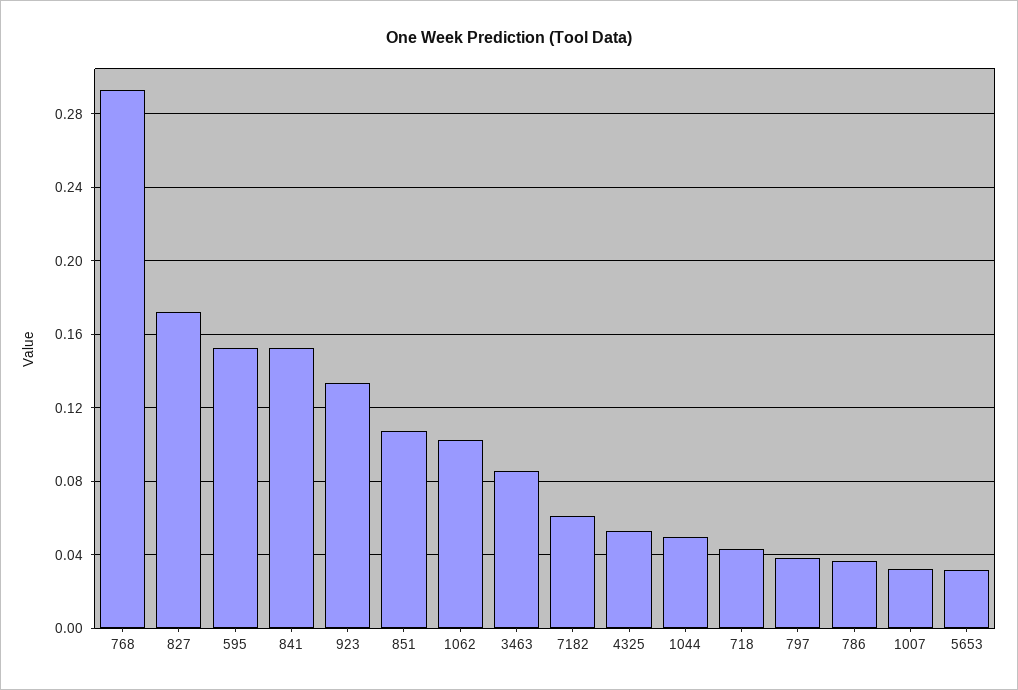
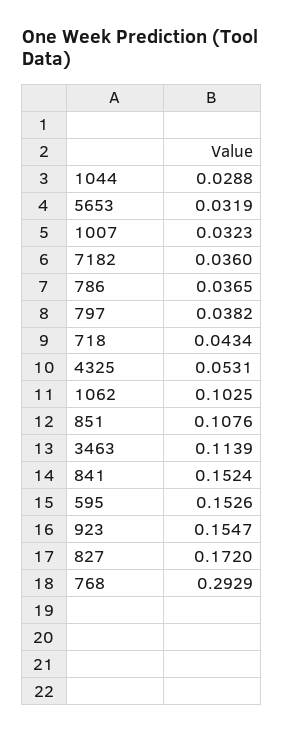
923: 0.135 -> 0.1547
3463: 0.085 -> 0.1139
7182: 0.06 -> 0.036
1044: 0.05 -> 0.0288

